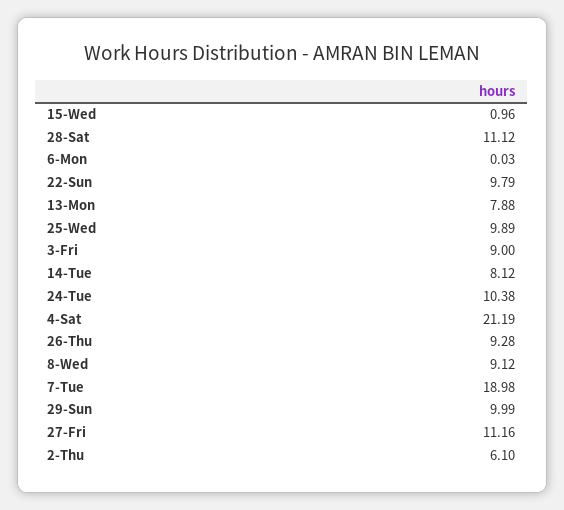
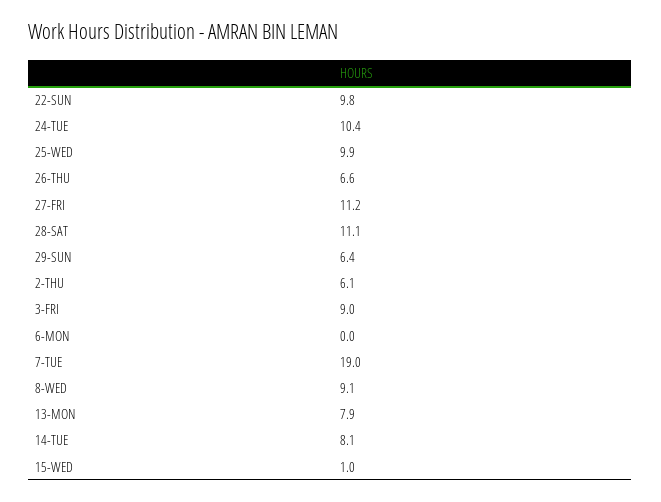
4-Sat: 21.19 -> none
26-Thu: 9.28 -> 6.6
29-Sun: 9.99 -> 6.4

